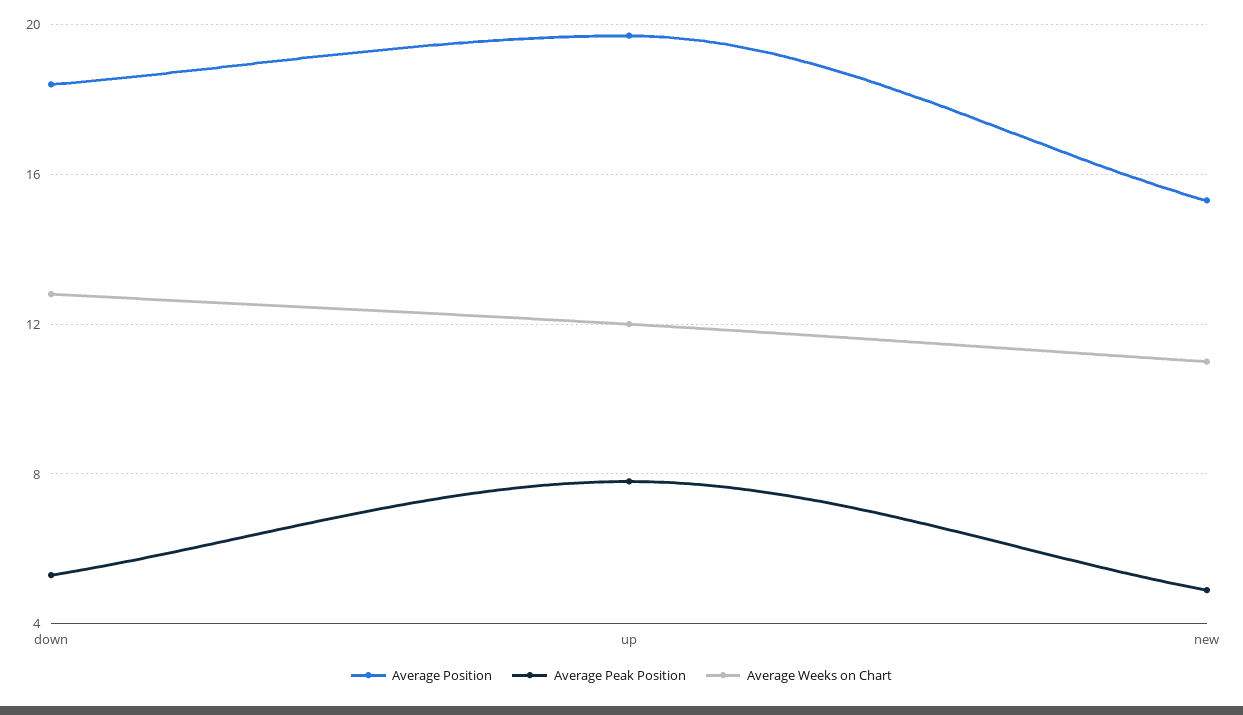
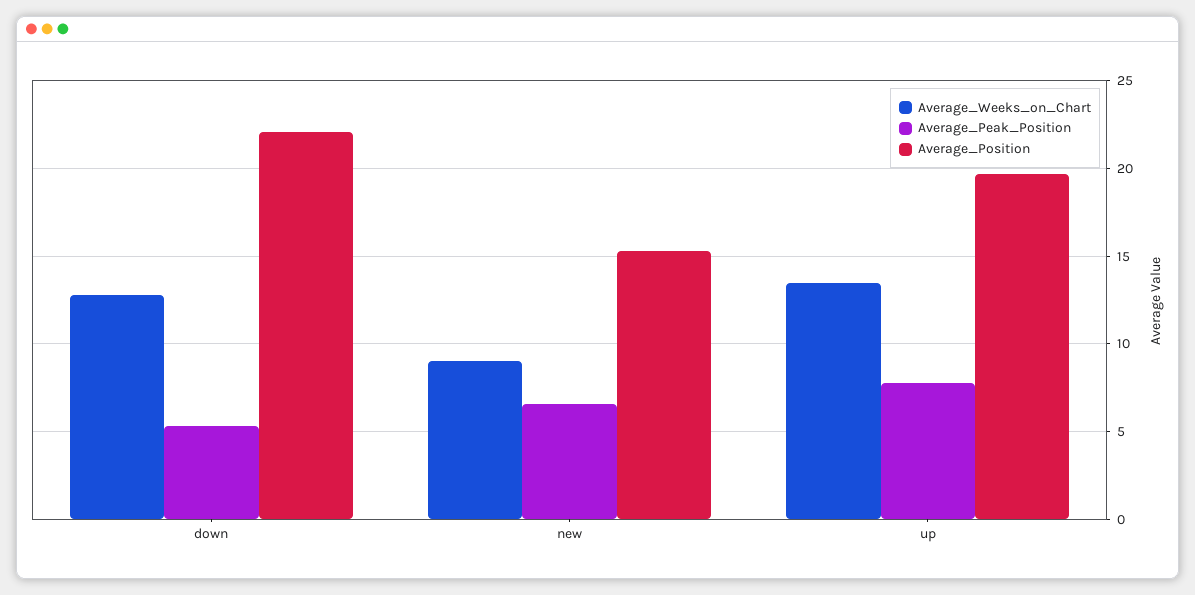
Average Position, down: 18.5 -> 22
Average Weeks on Chart, up: 12 -> 13.5
Average Peak Position, new: 5 -> 6.5
Average Weeks on Chart, new: 11 -> 9

